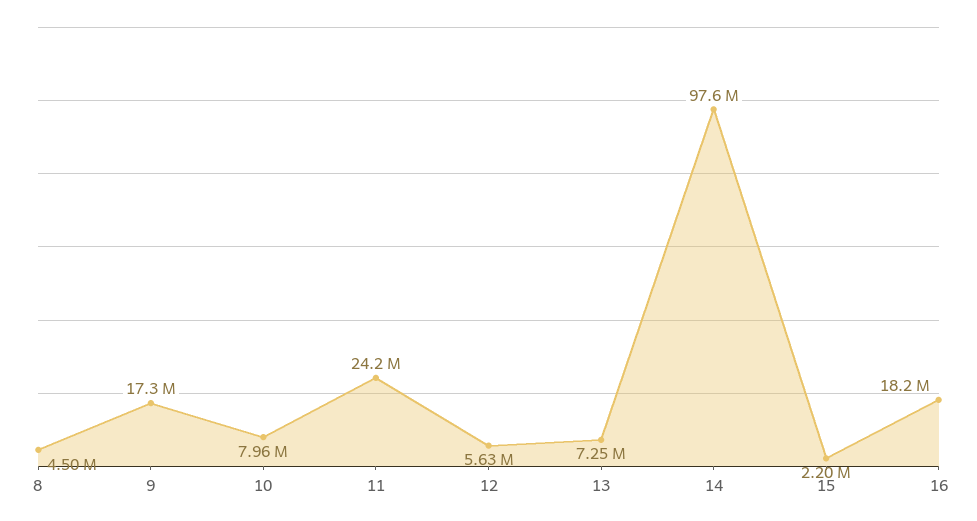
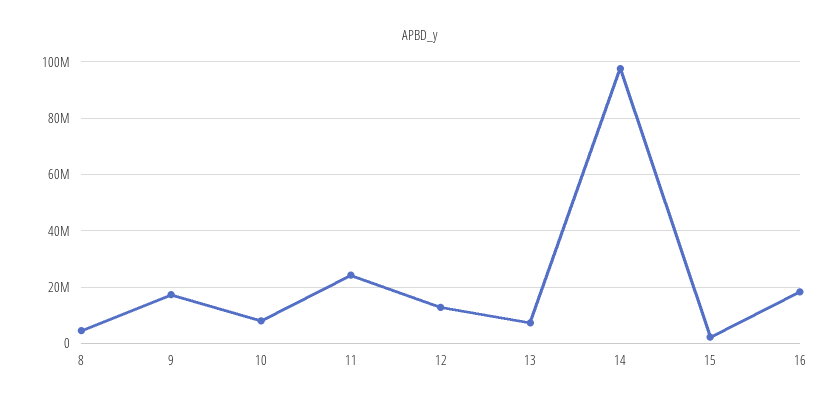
12: 5630000 -> 12500000

